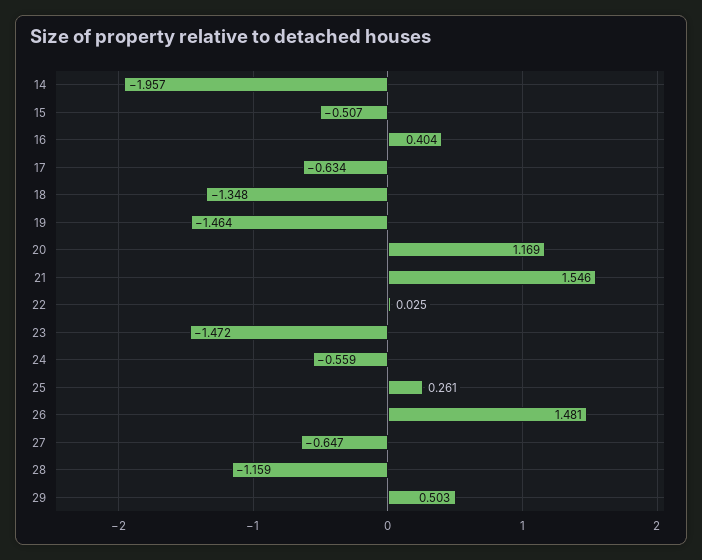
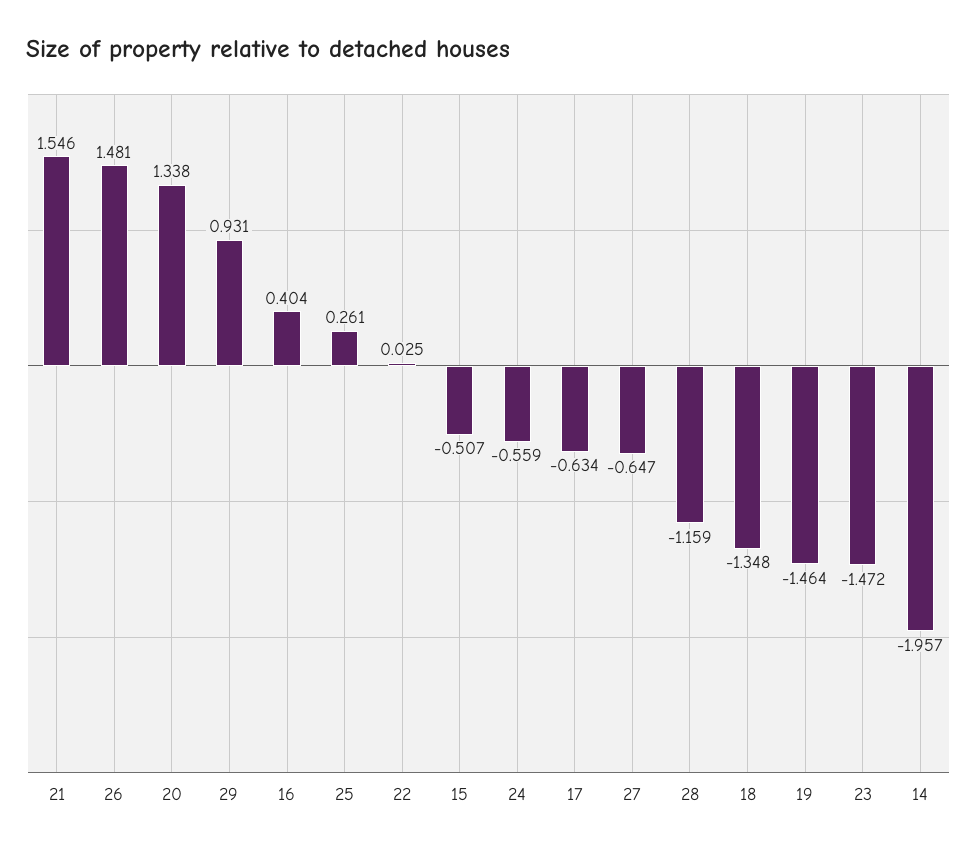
20: 1.169 -> 1.338
29: 0.503 -> 0.931

